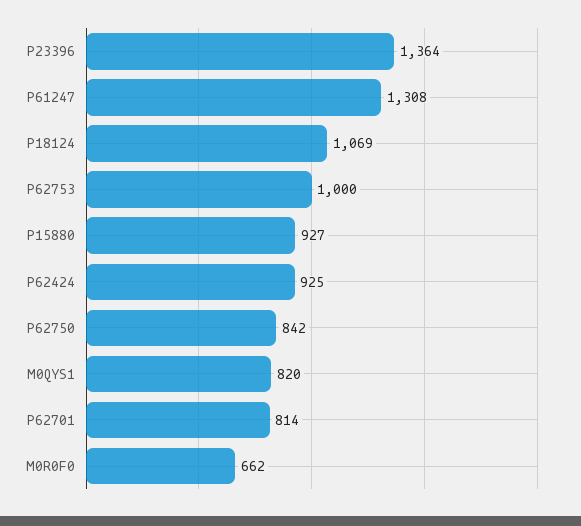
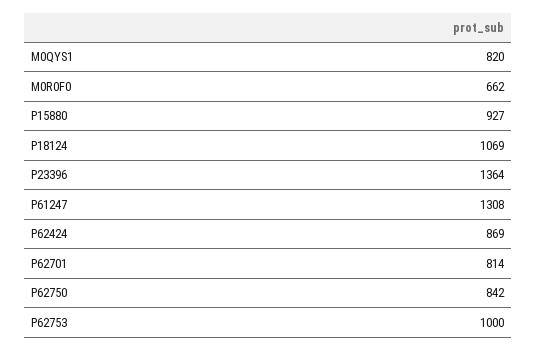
P62424: 925 -> 869

